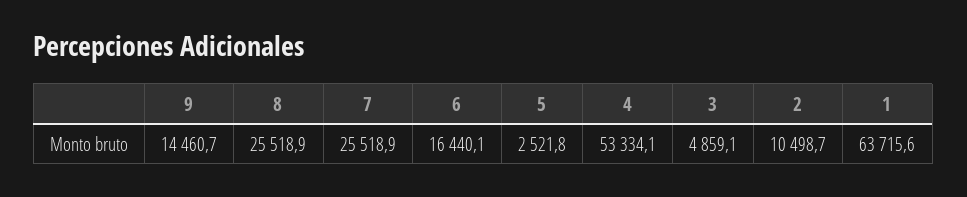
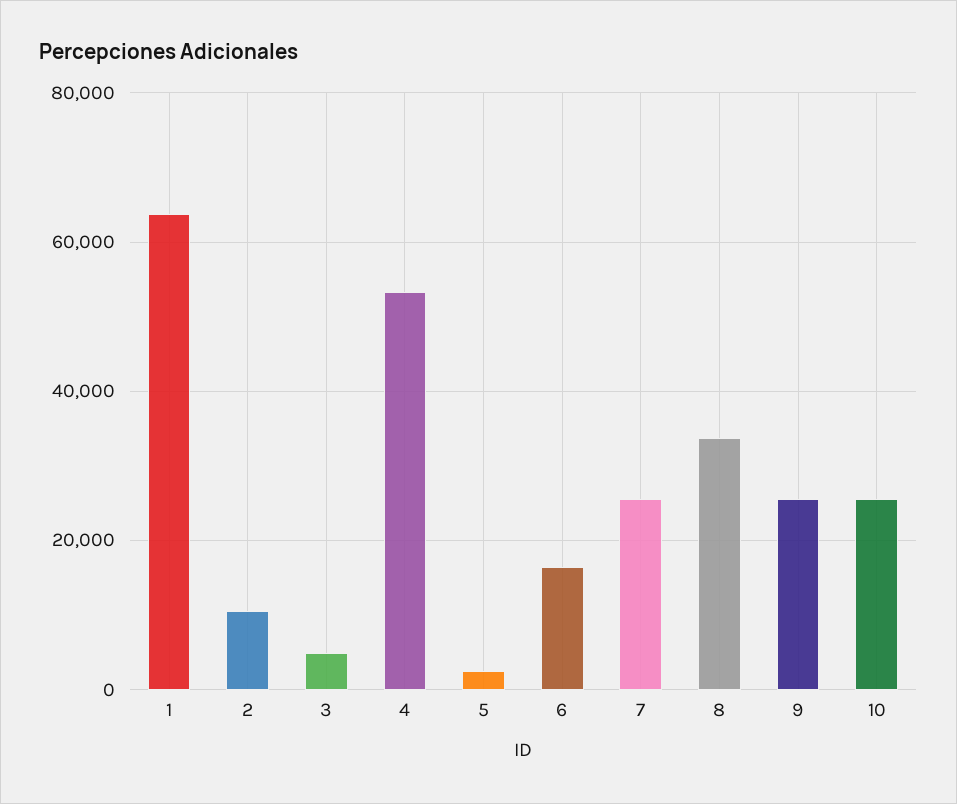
9: 14460.7 -> 26000
8: 25518.9 -> 34000
10: none -> 26000

